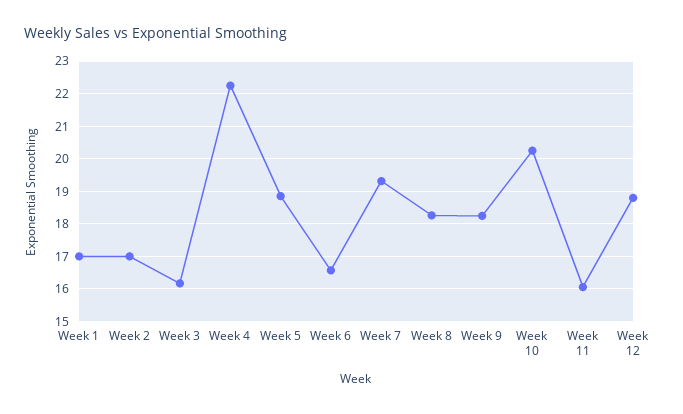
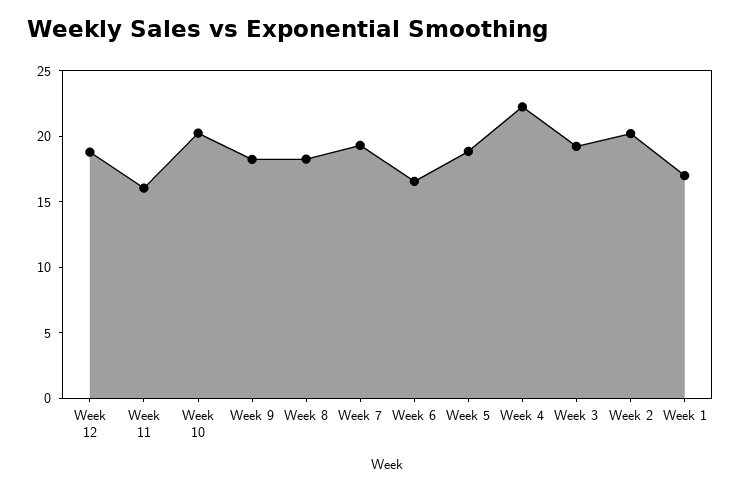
Week 2: 17 -> 20
Week 3: 16.2 -> 19

